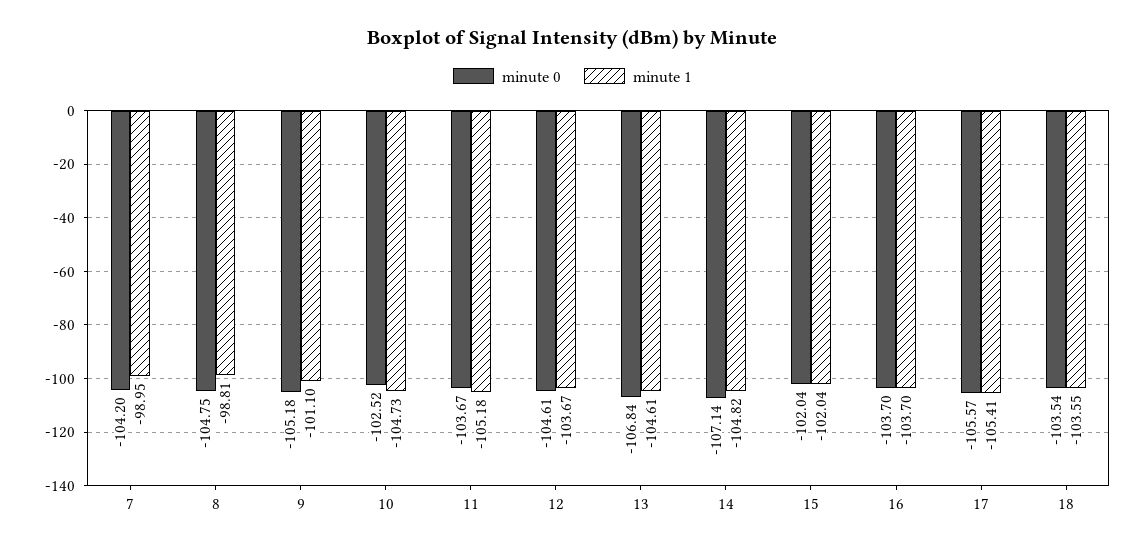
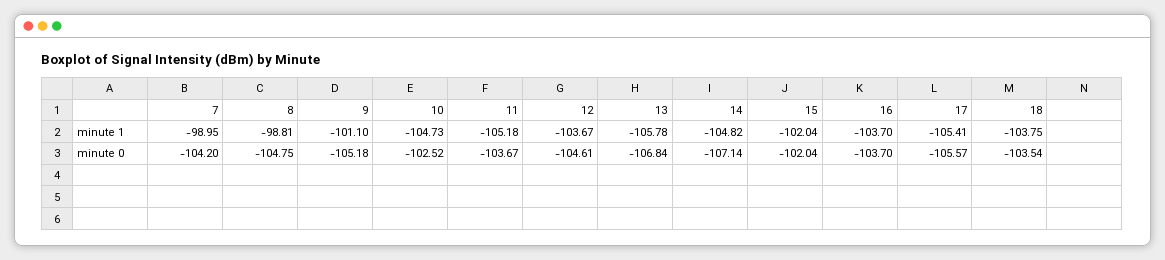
minute 1, 13: -104.61 -> -105.78
minute 1, 18: -103.55 -> -103.75

